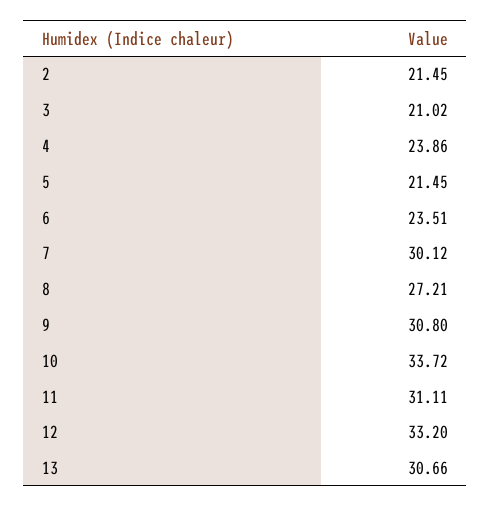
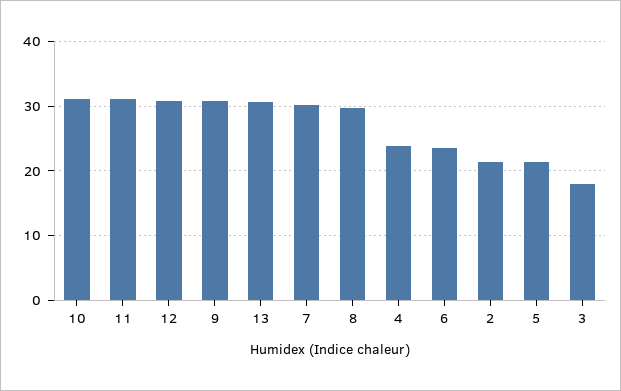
3: 21.02 -> 18
8: 27.21 -> 30
10: 33.72 -> 31
12: 33.2 -> 31

